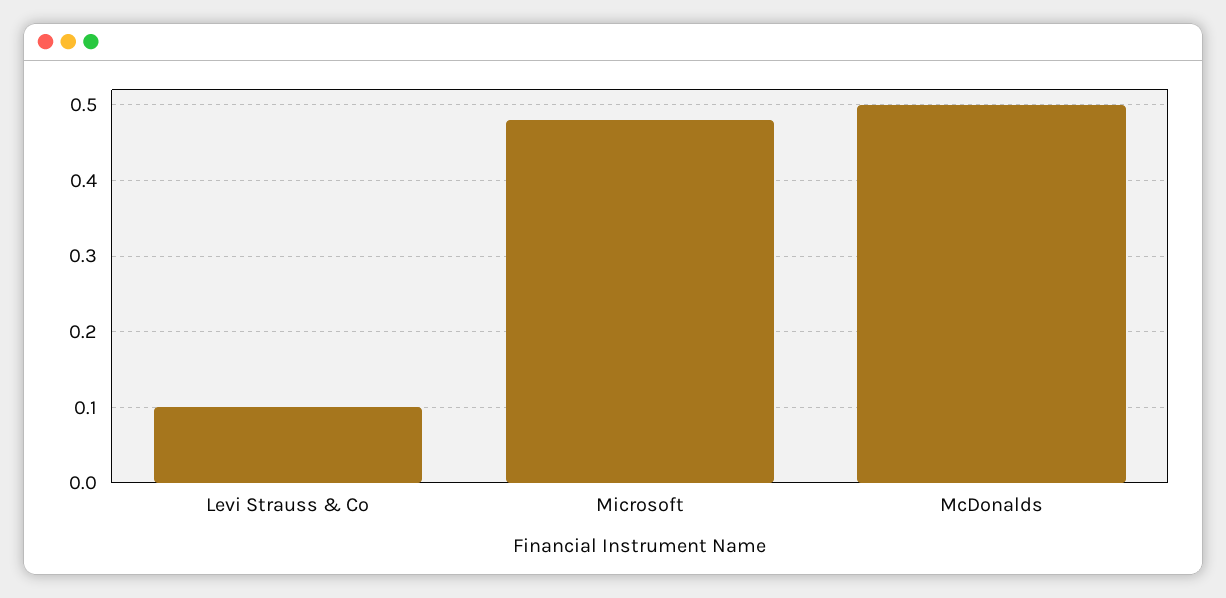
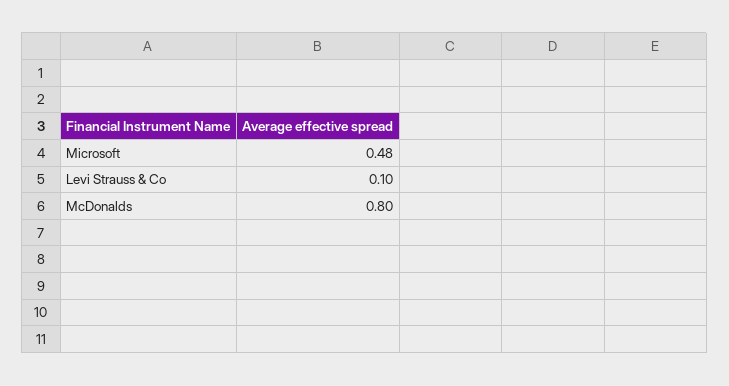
McDonalds: 0.5 -> 0.8

